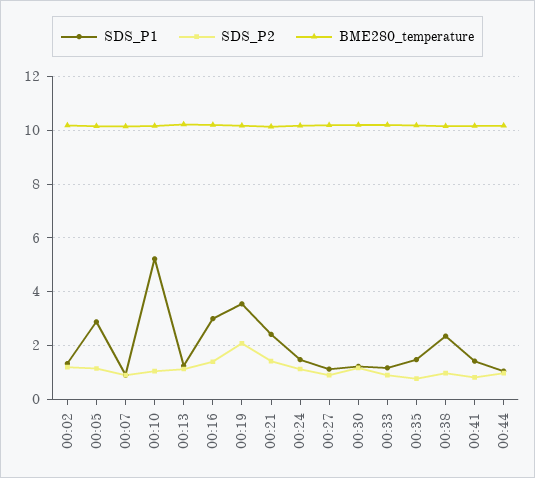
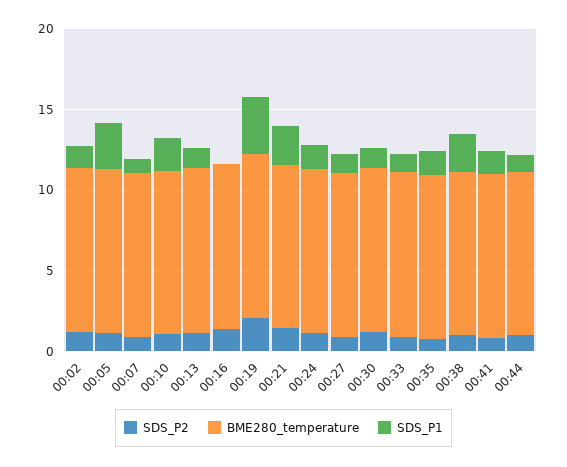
SDS_P1, 00:10: 5.25 -> 2
SDS_P1, 00:16: 3 -> 0

